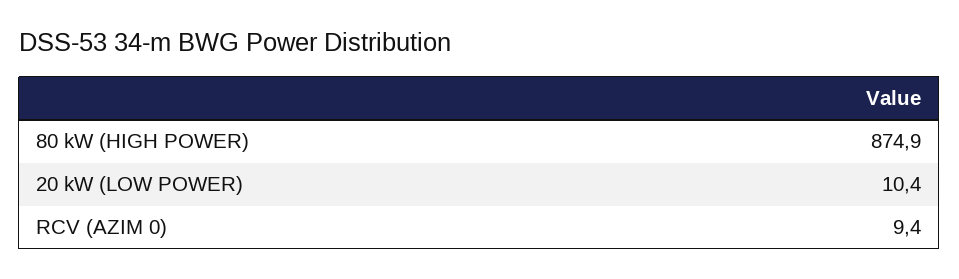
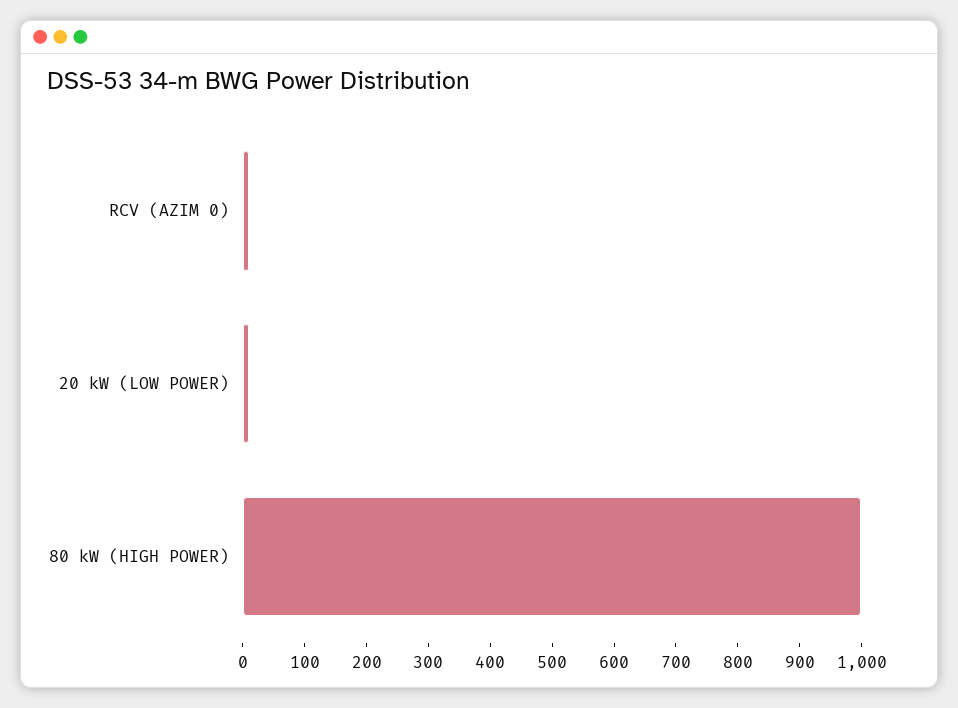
80 kW (HIGH POWER): 874.9 -> 1000

